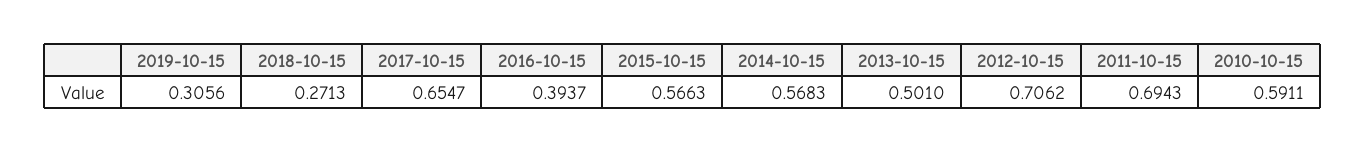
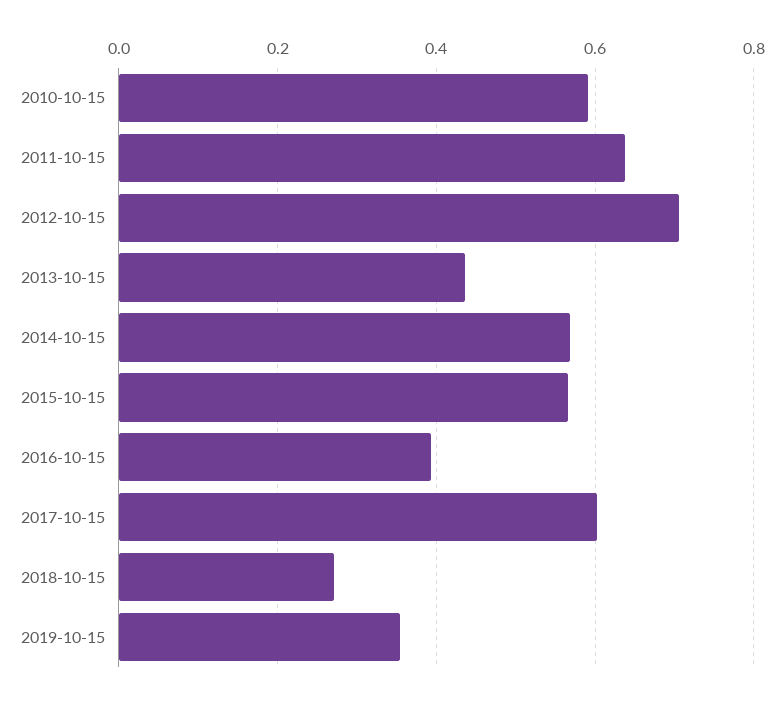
2019-10-15: 0.3056 -> 0.36
2017-10-15: 0.6547 -> 0.6
2013-10-15: 0.501 -> 0.44
2011-10-15: 0.6943 -> 0.64

